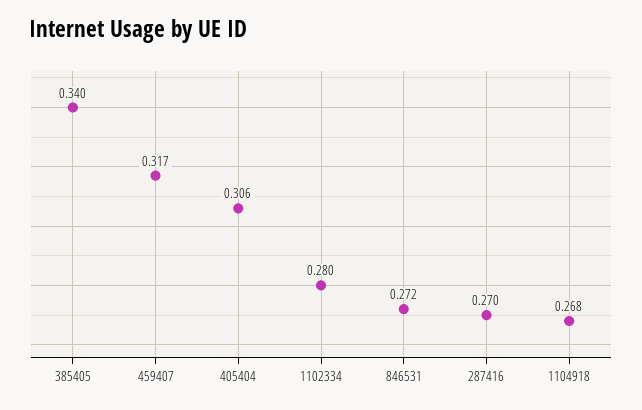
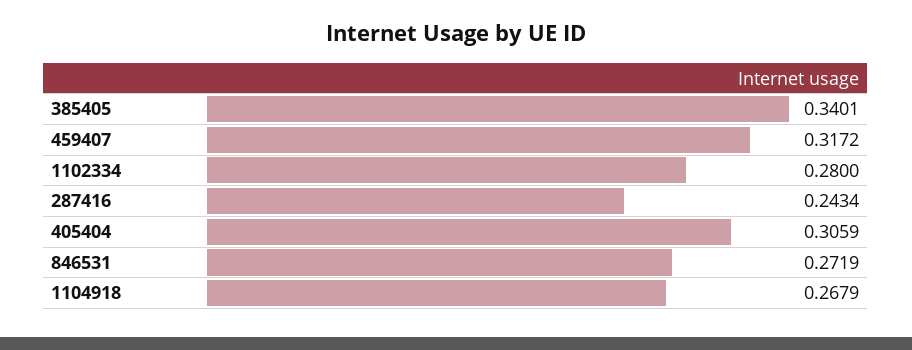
287416: 0.27 -> 0.2434

